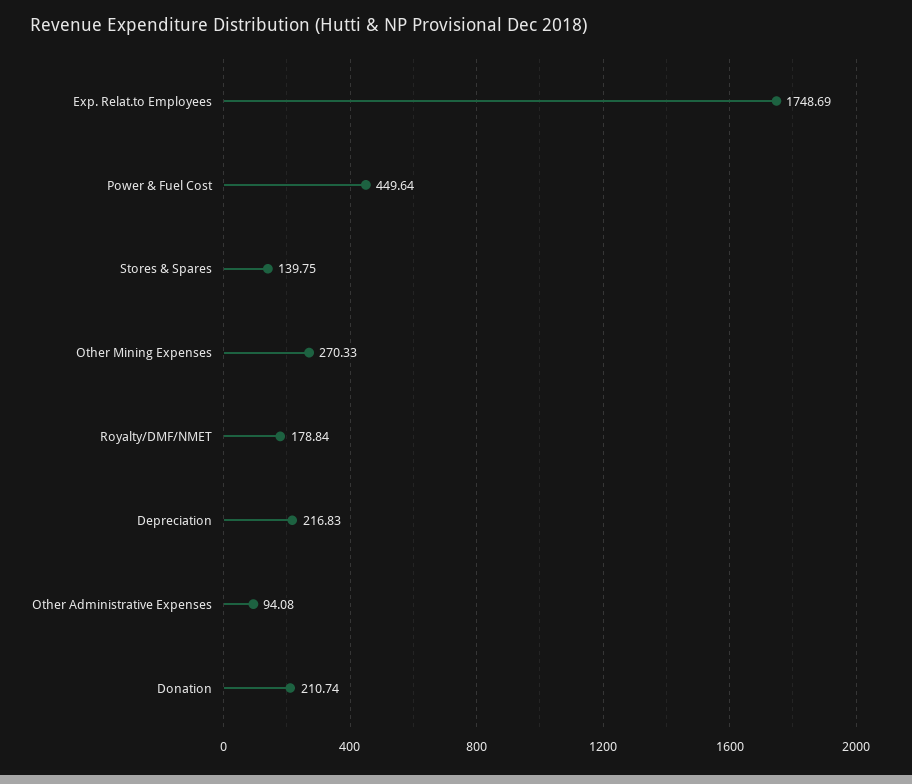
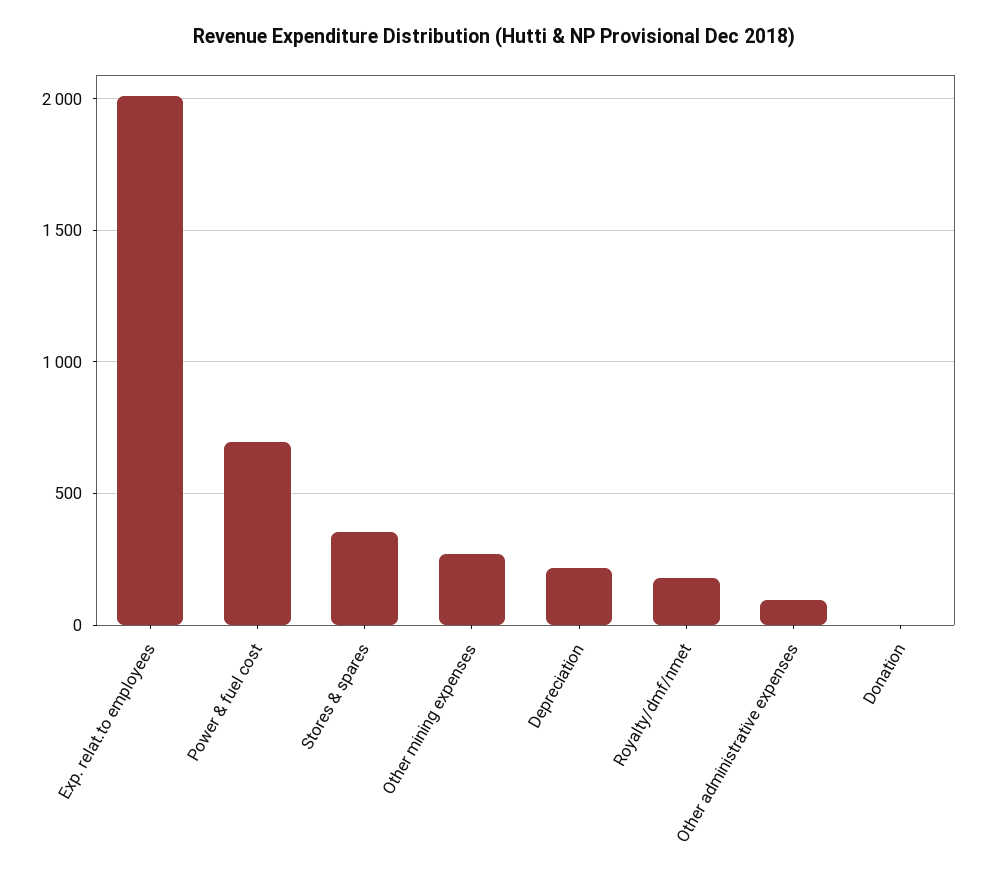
Exp. Relat.to Employees: 1748.69 -> 2000
Power & Fuel Cost: 449.64 -> 700
Stores & Spares: 139.75 -> 350
Donation: 210.74 -> 0

